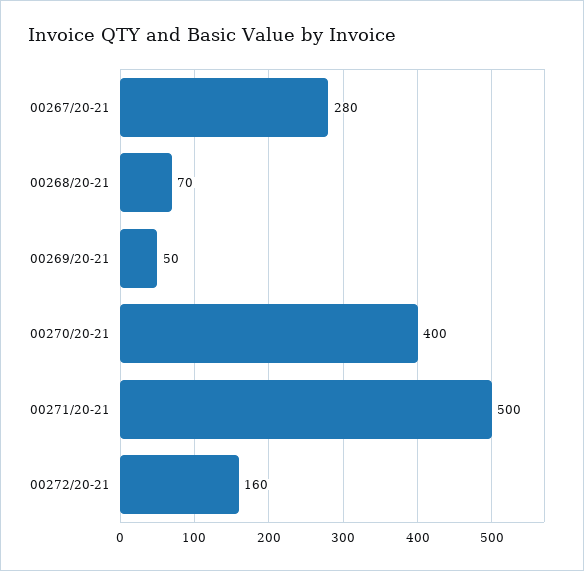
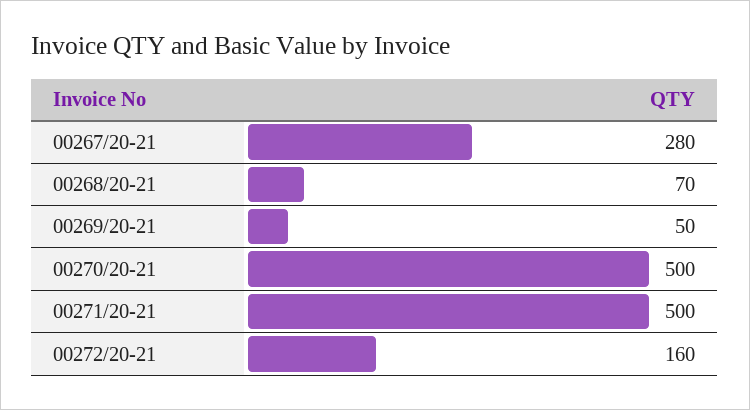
00270/20-21: 400 -> 500

